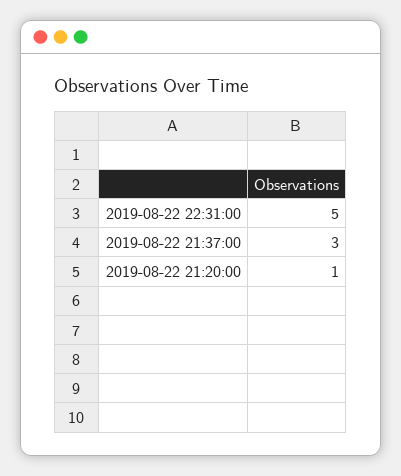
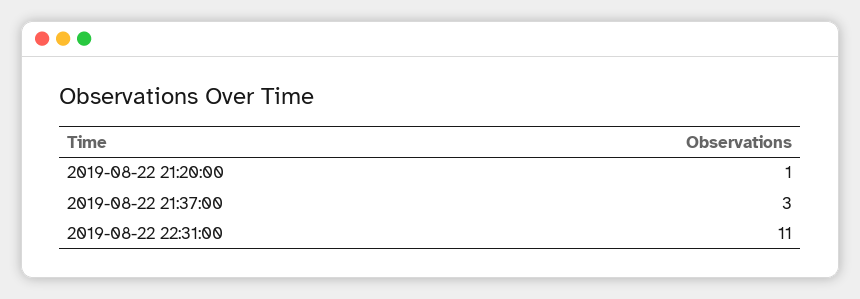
2019-08-22 22:31:00: 5 -> 11

